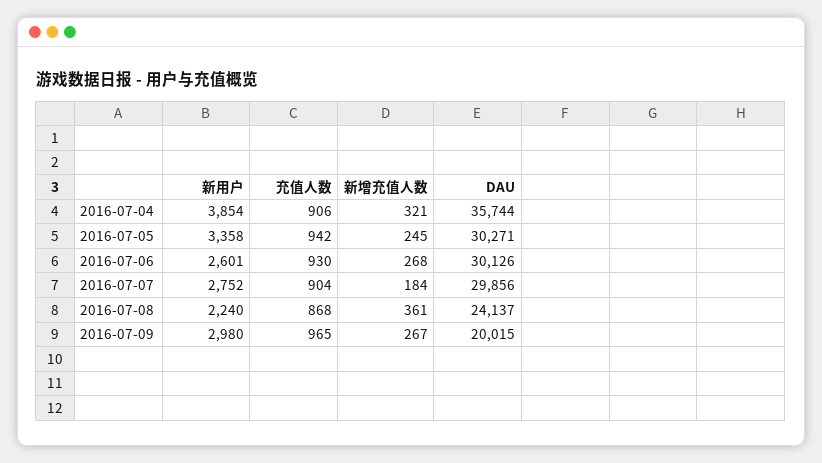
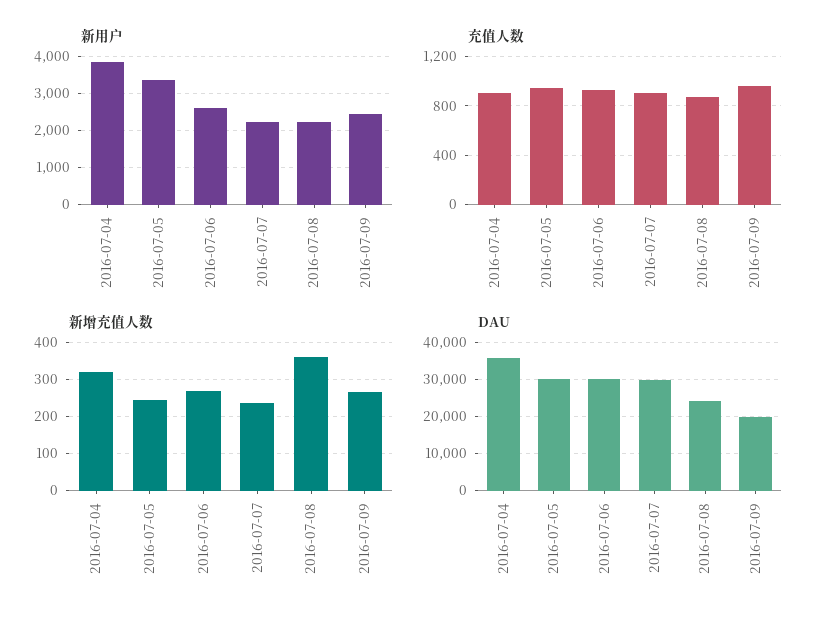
新用户, 2016-07-07: 2752 -> 2200
新增充值人数, 2016-07-07: 184 -> 240
新用户, 2016-07-09: 2980 -> 2400

